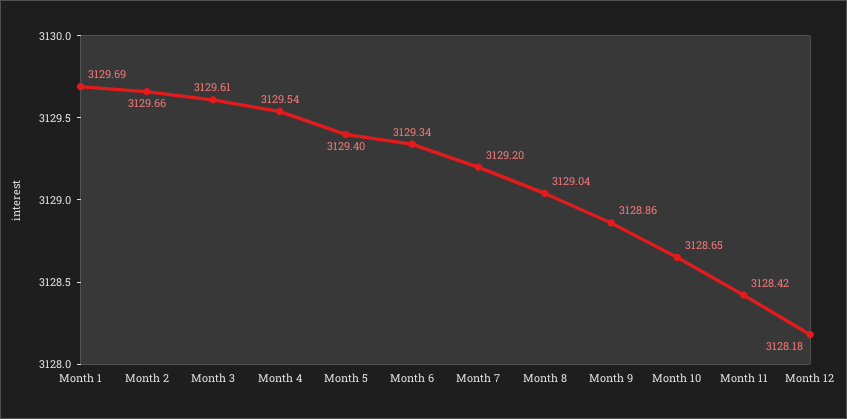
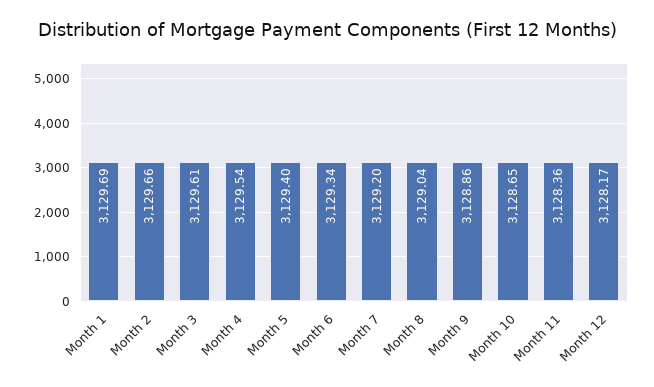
Month 11: 3128.42 -> 3128.36
Month 12: 3128.18 -> 3128.17

